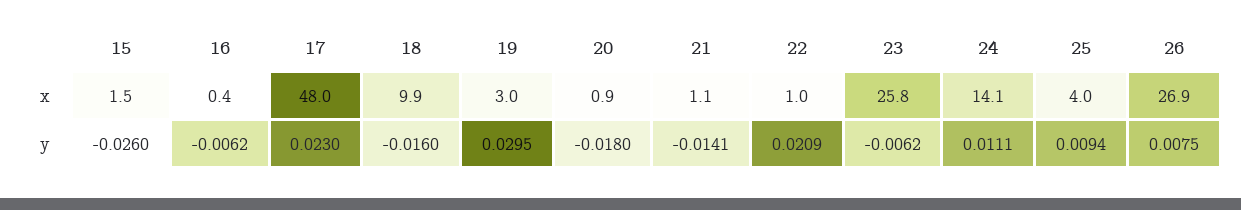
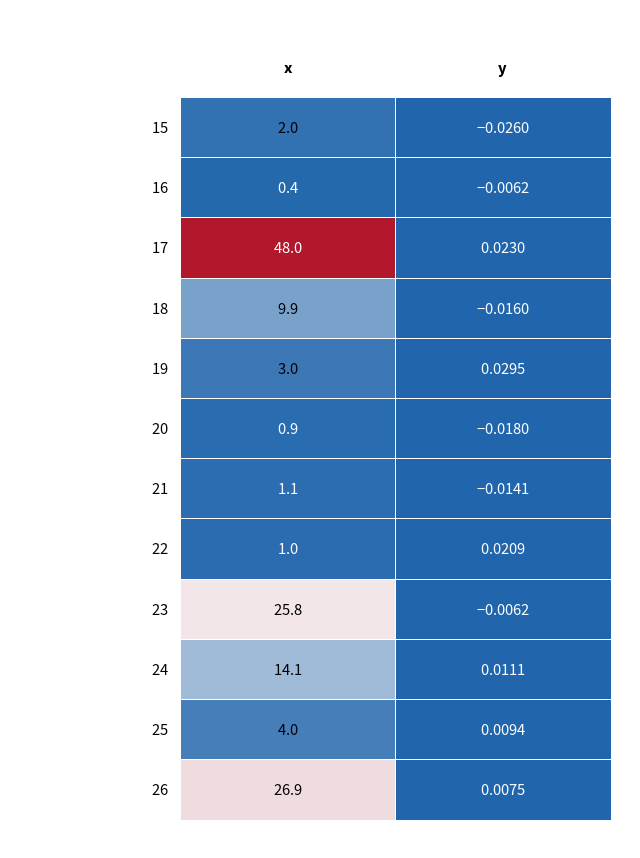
15, x: 1.5 -> 2

